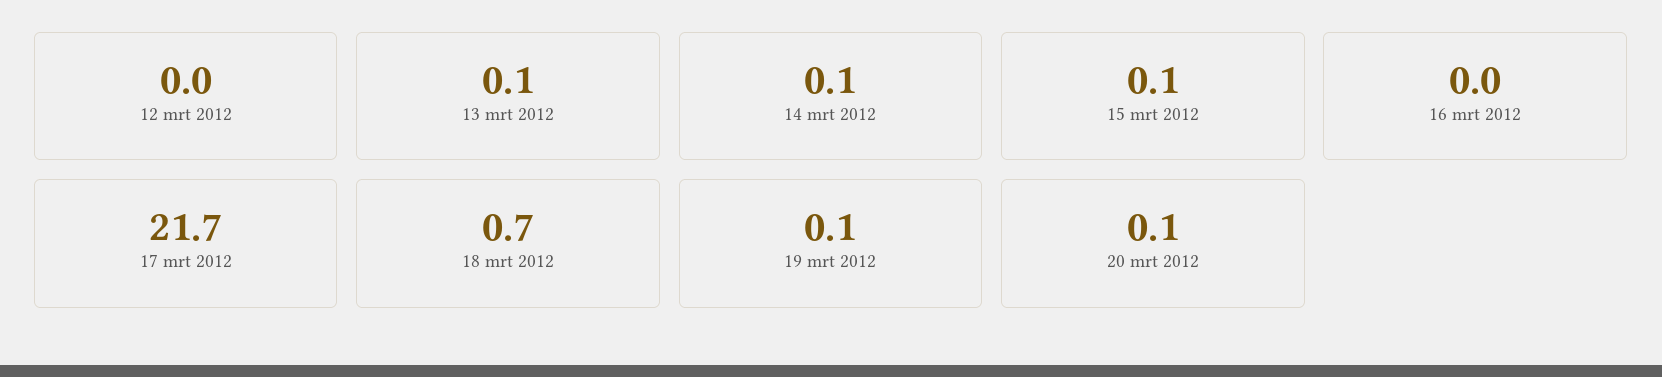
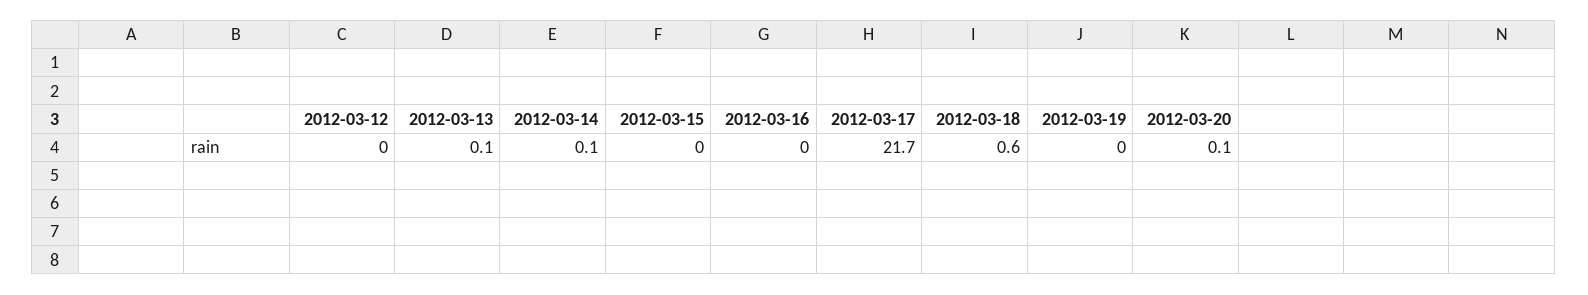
15 mrt 2012: 0.1 -> 0
18 mrt 2012: 0.7 -> 0.6
19 mrt 2012: 0.1 -> 0

